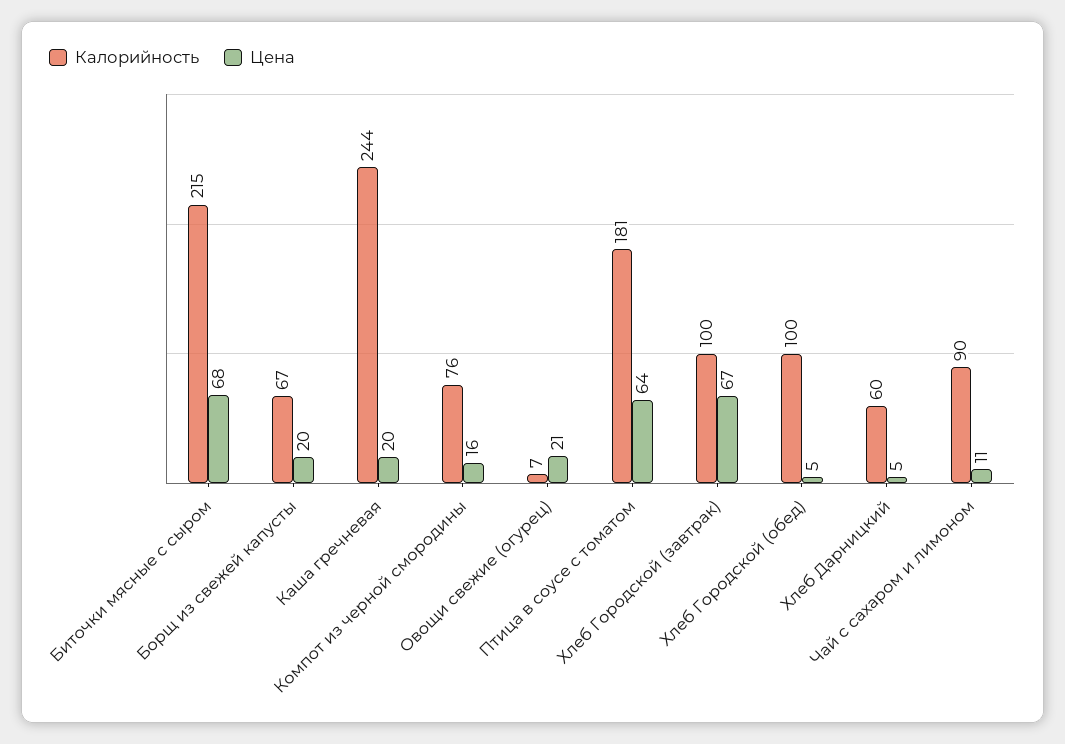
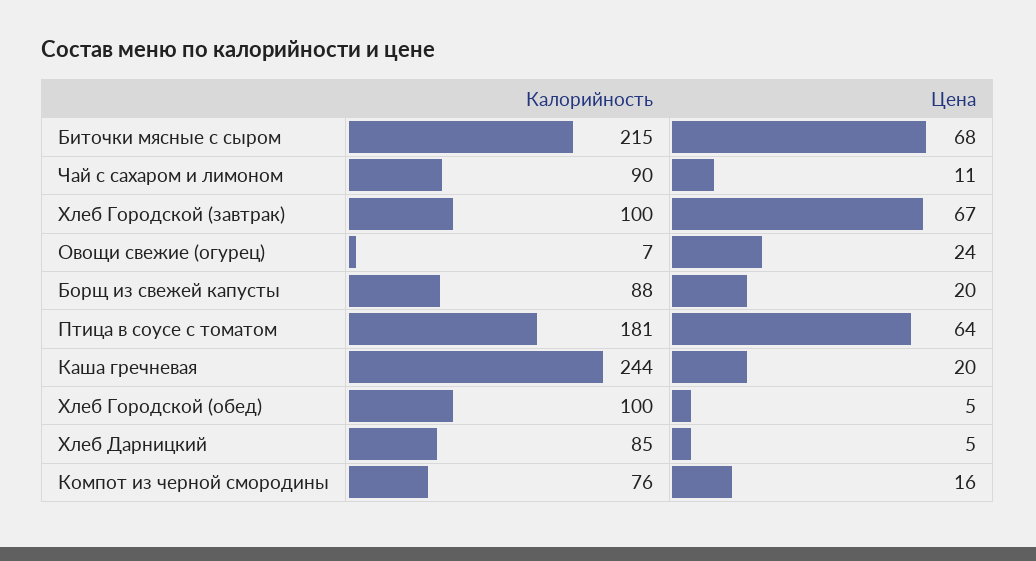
Калорийность, Борщ из свежей капусты: 67 -> 88
Цена, Овощи свежие (огурец): 21 -> 24
Калорийность, Хлеб Дарницкий: 60 -> 85

